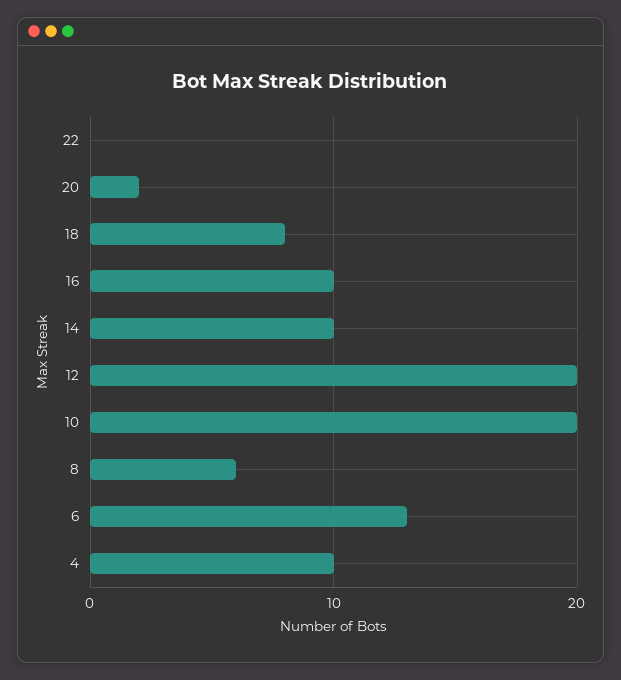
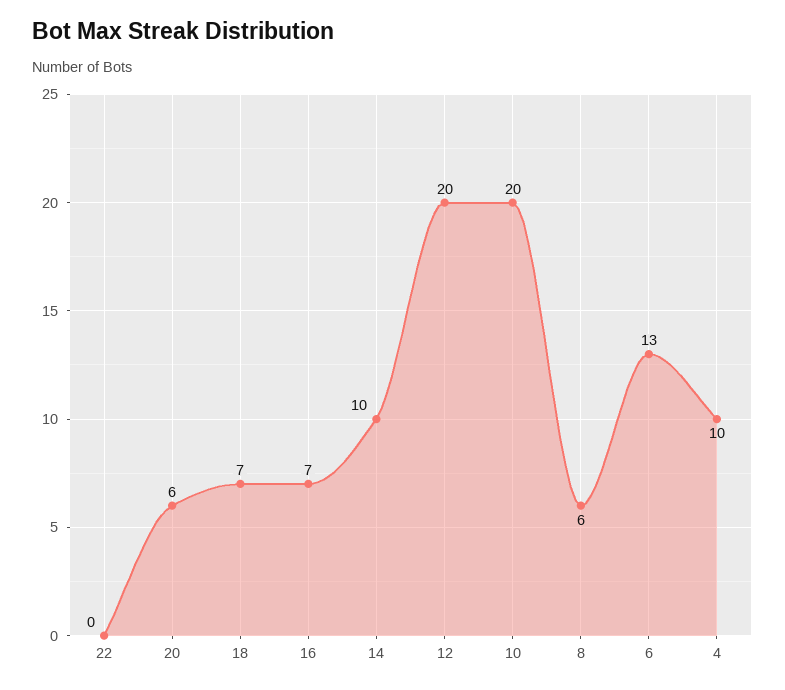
20: 2 -> 6
18: 8 -> 7
16: 10 -> 7

